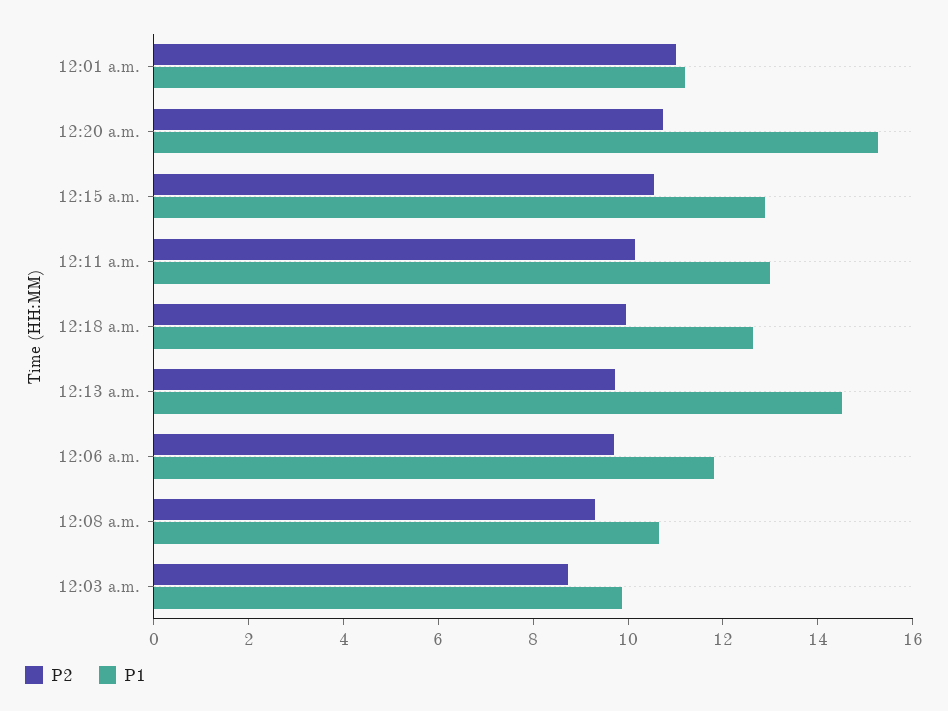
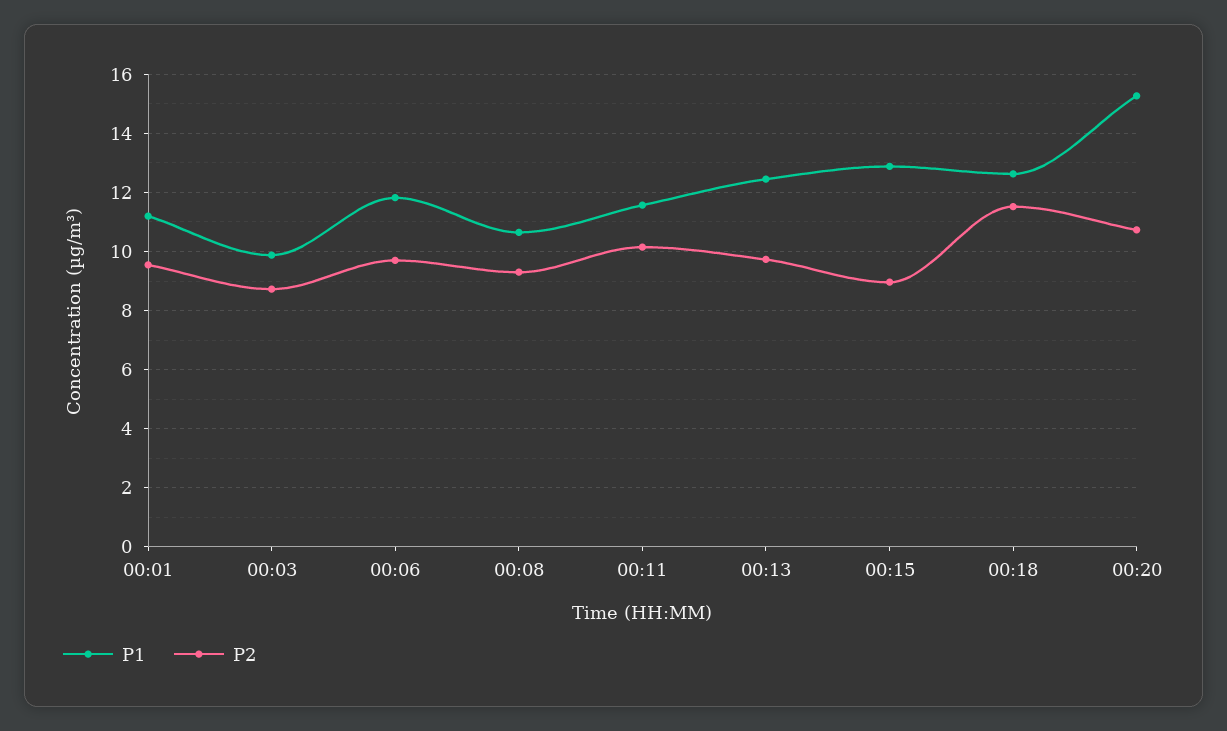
P2, 12:01 a.m.: 11 -> 9.5
P2, 12:15 a.m.: 10.5 -> 9
P1, 12:11 a.m.: 13 -> 11.5
P2, 12:18 a.m.: 10 -> 11.5
P1, 12:13 a.m.: 14.5 -> 12.5

